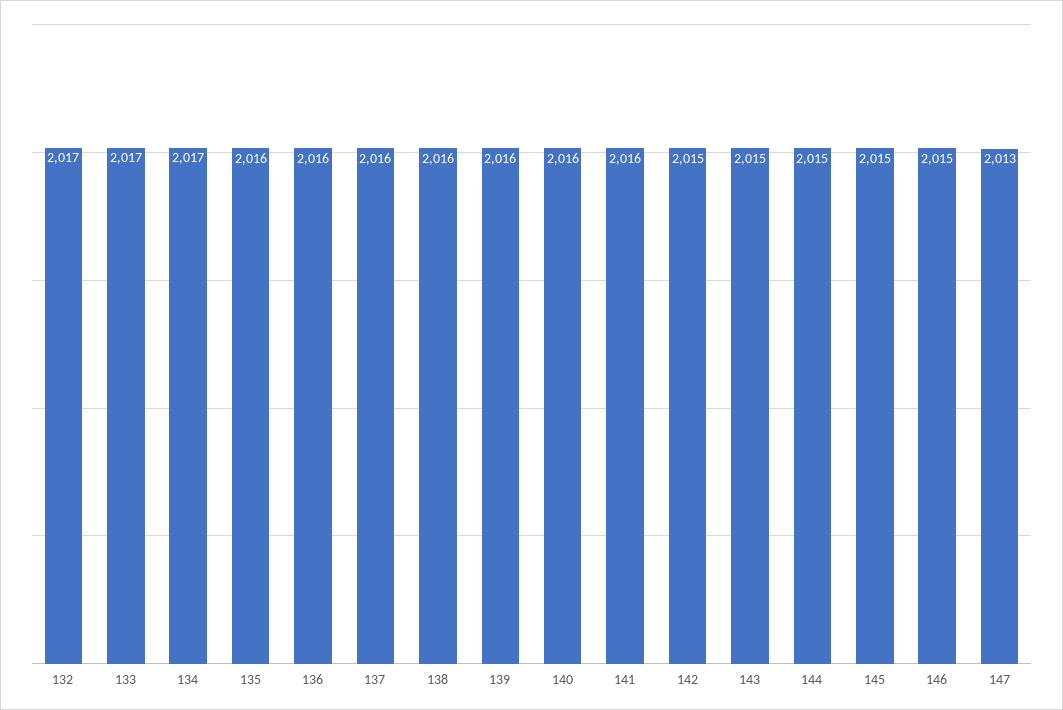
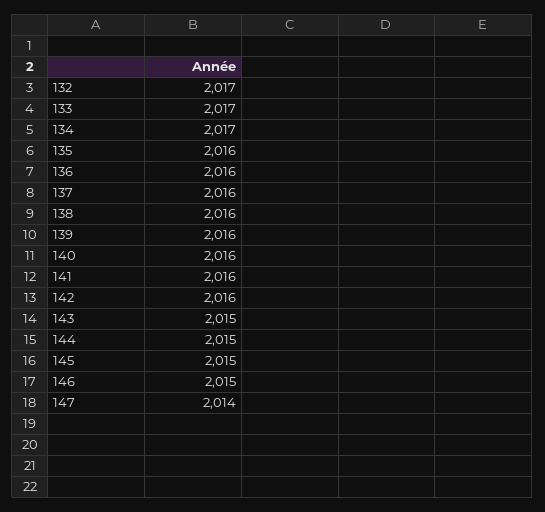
142: 2015 -> 2016
147: 2013 -> 2014

